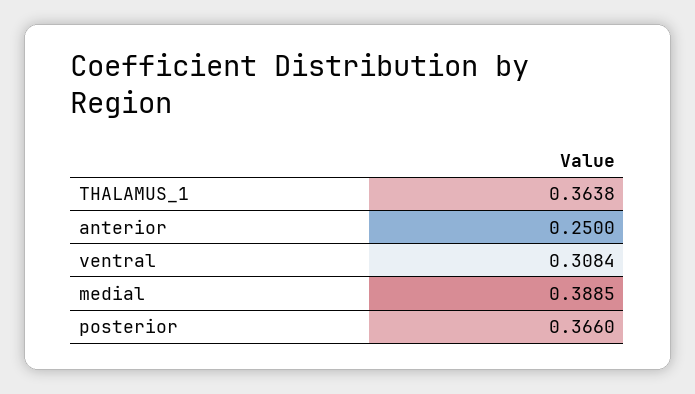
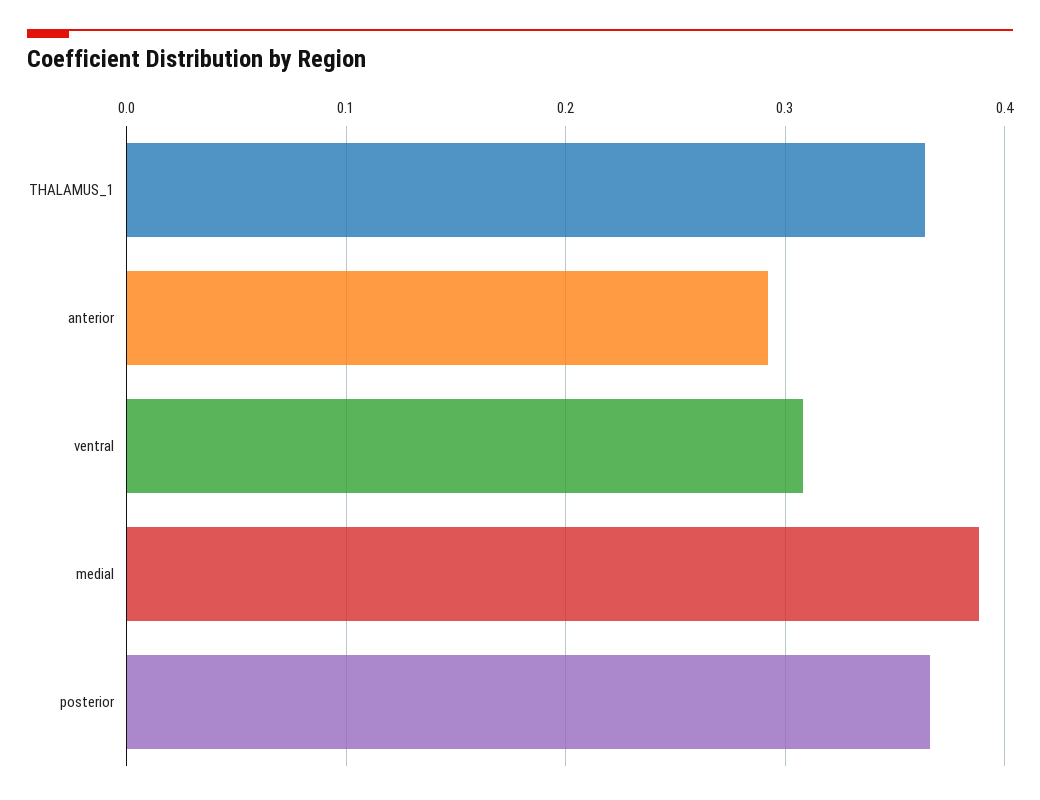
anterior: 0.25 -> 0.29

